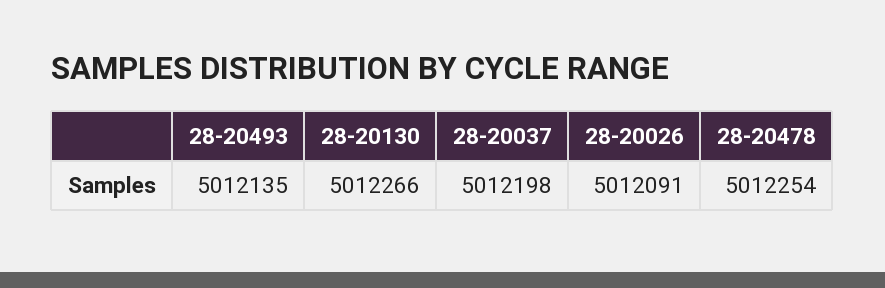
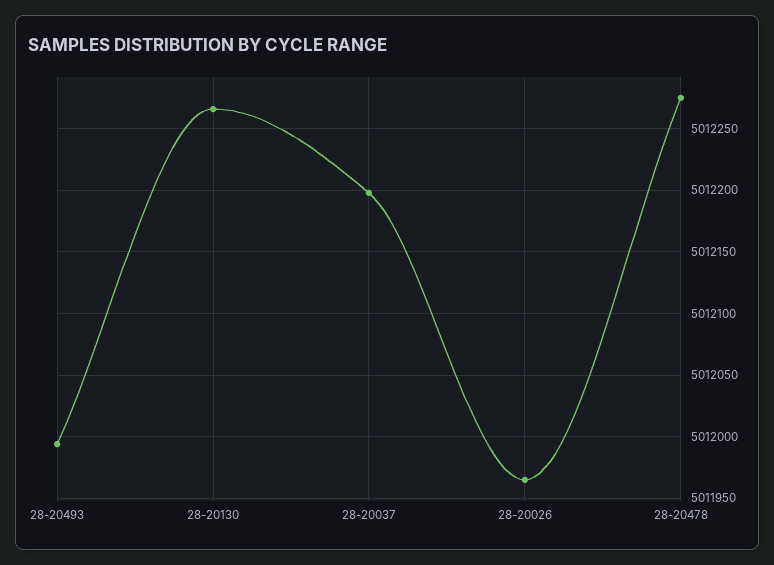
28-20493: 5012135 -> 5011995
28-20026: 5012091 -> 5011965
28-20478: 5012254 -> 5012275

